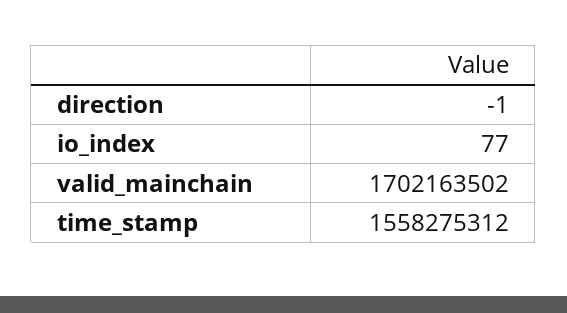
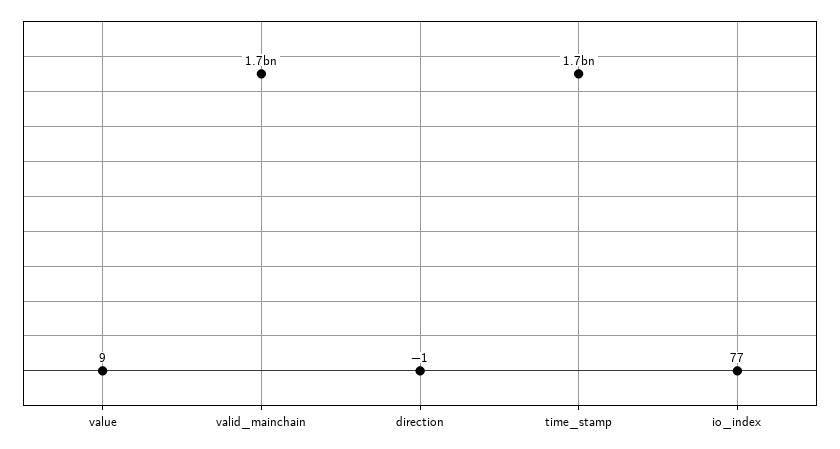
time_stamp: 1558275312 -> 1700000000
value: none -> 9

